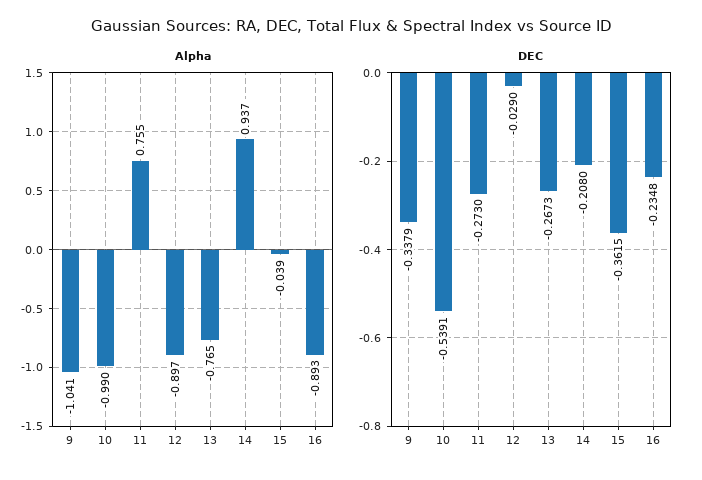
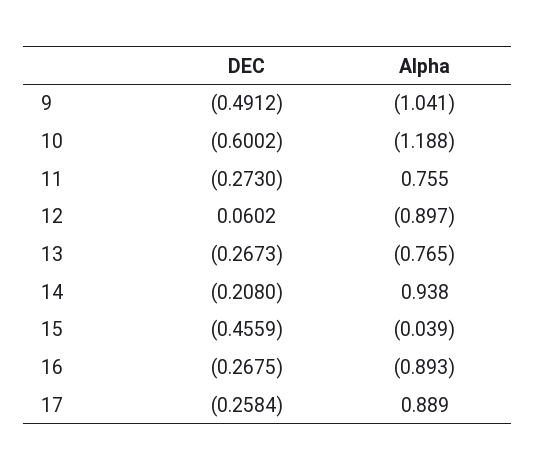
Alpha, 10: -0.99 -> -1.188
Alpha, 14: 0.937 -> 0.938
DEC, 9: -0.3379 -> -0.4912
DEC, 10: -0.5391 -> -0.6002
DEC, 12: -0.029 -> 0.0602
DEC, 15: -0.3615 -> -0.4559
DEC, 16: -0.2348 -> -0.2675
DEC, 17: none -> -0.2584
Alpha, 17: none -> 0.889

